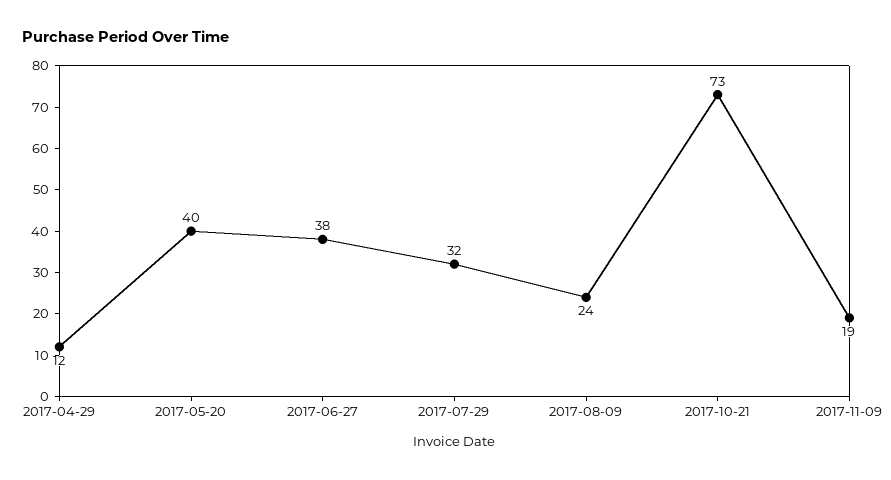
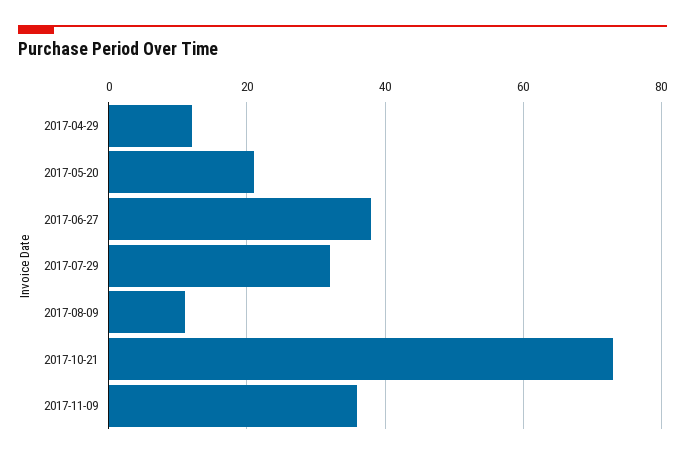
2017-05-20: 40 -> 20
2017-08-09: 24 -> 10
2017-11-09: 19 -> 35

